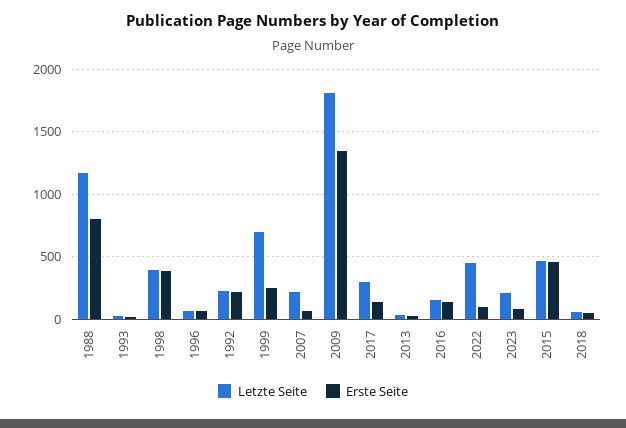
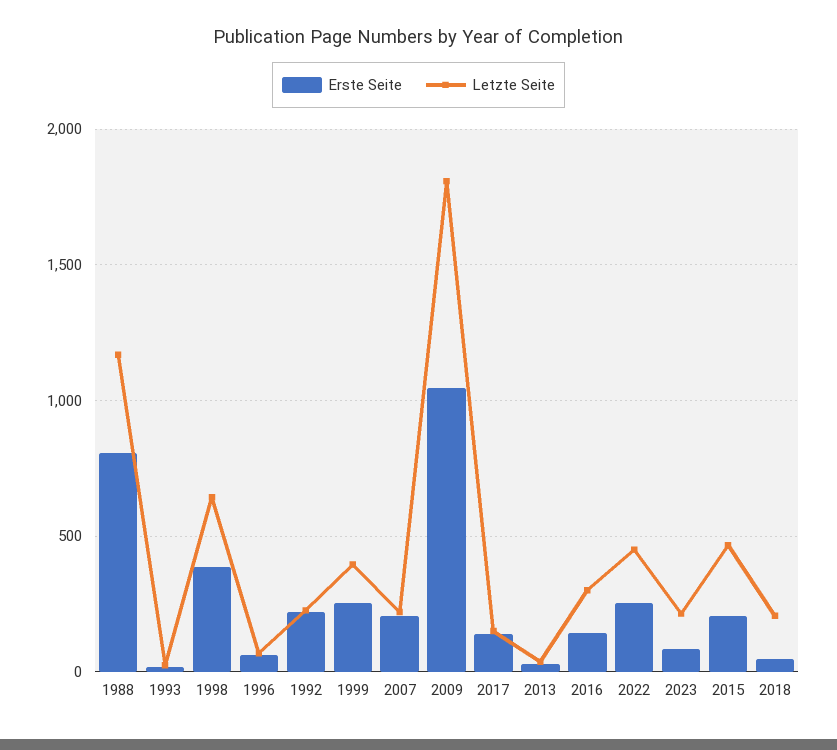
Letzte Seite, 1998: 400 -> 650
Letzte Seite, 1999: 700 -> 400
Erste Seite, 2007: 50 -> 200
Erste Seite, 2009: 1350 -> 1050
Letzte Seite, 2017: 300 -> 150
Letzte Seite, 2016: 150 -> 300
Erste Seite, 2022: 100 -> 250
Erste Seite, 2015: 450 -> 200
Letzte Seite, 2018: 50 -> 200

